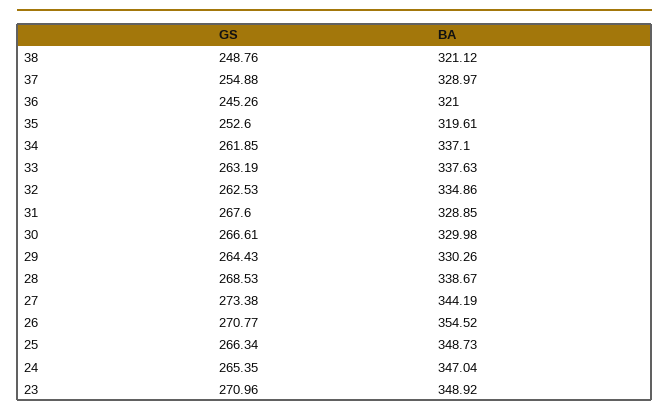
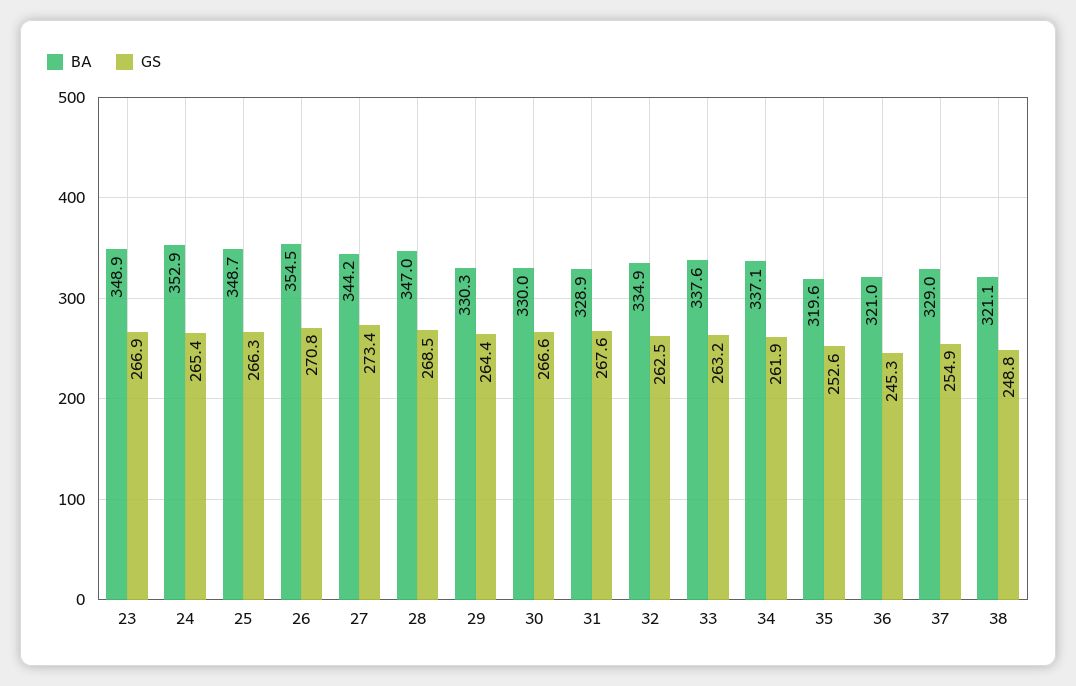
BA, 28: 338.67 -> 347
BA, 24: 347.04 -> 352.9
GS, 23: 270.96 -> 266.9

